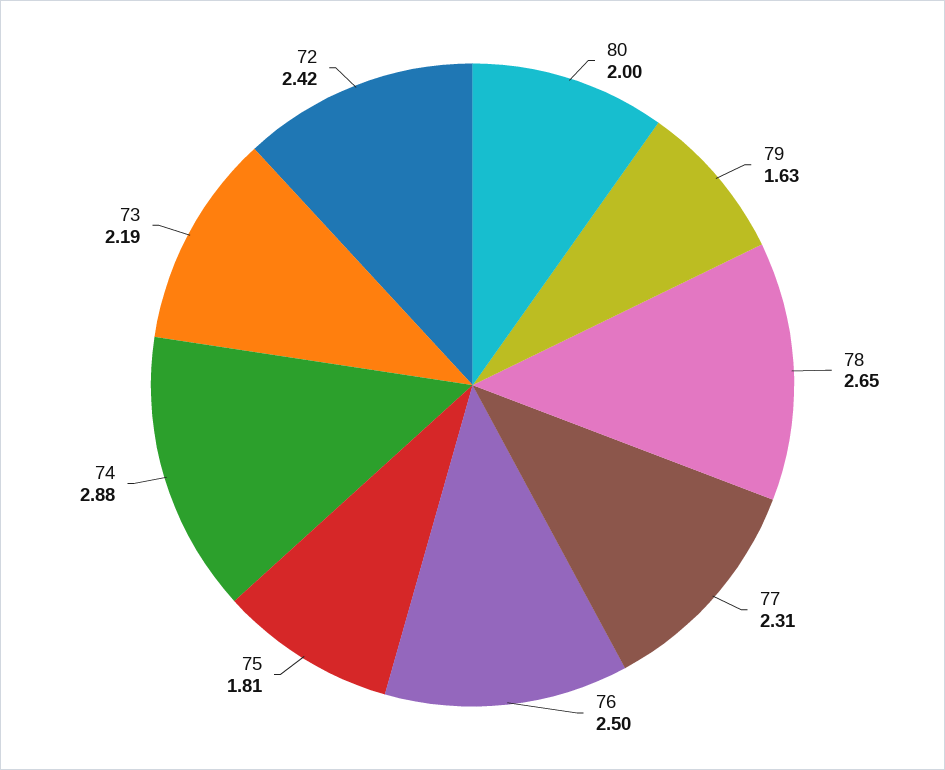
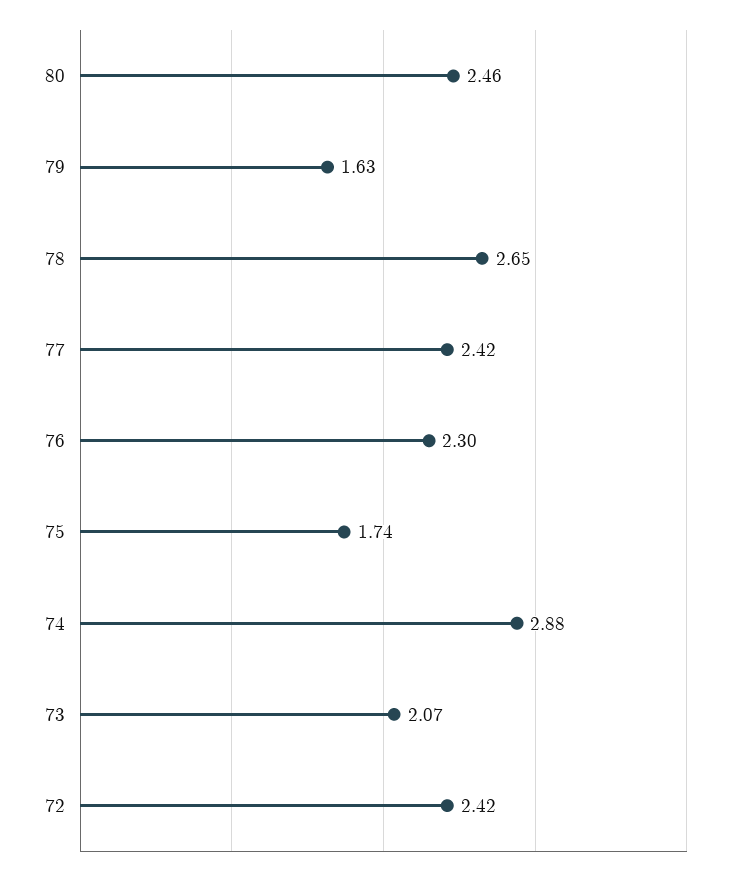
80: 2 -> 2.46
77: 2.31 -> 2.42
76: 2.5 -> 2.3
75: 1.81 -> 1.74
73: 2.19 -> 2.07

